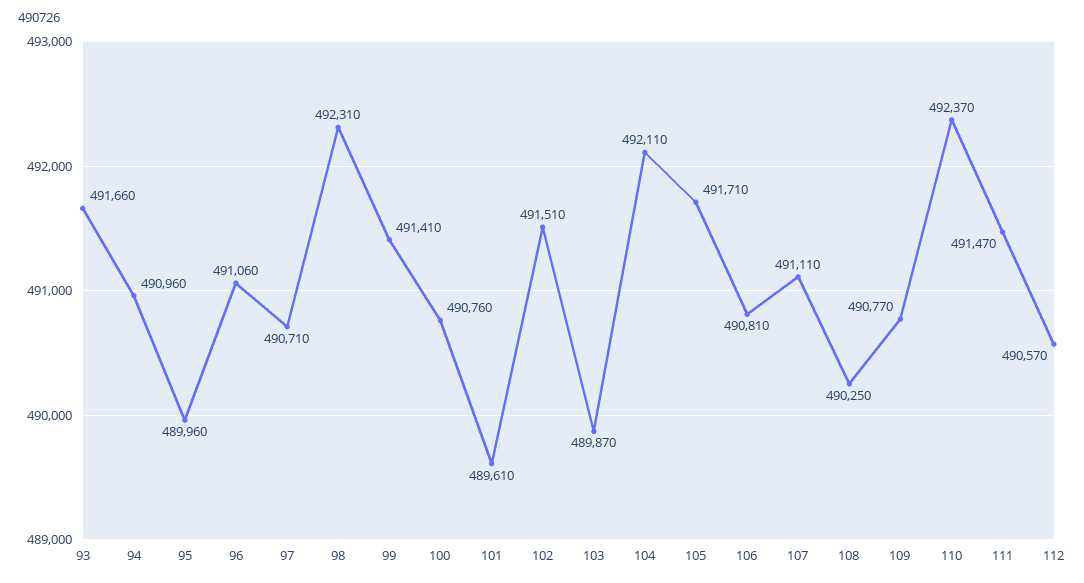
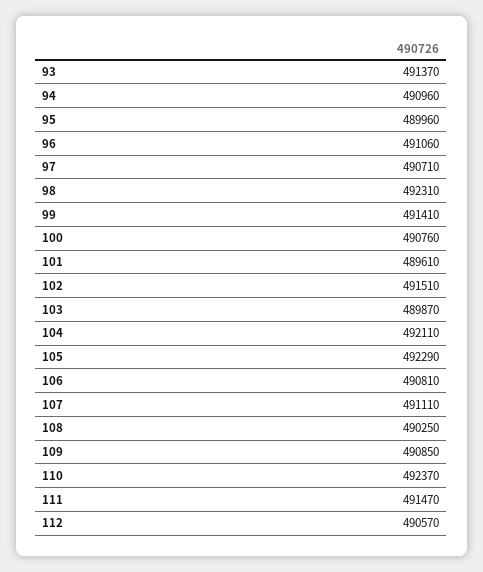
93: 491660 -> 491370
105: 491710 -> 492290
109: 490770 -> 490850

